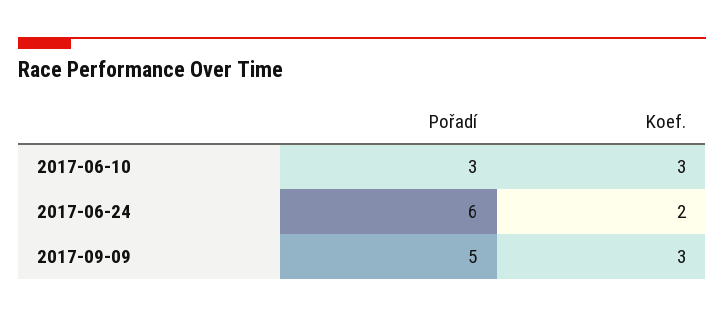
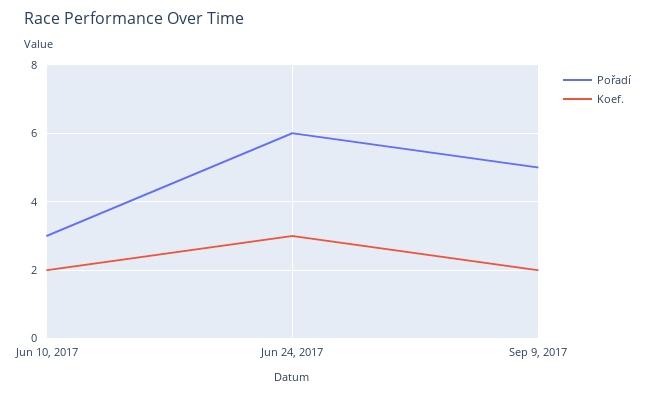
Koef., 2017-06-10: 3 -> 2
Koef., 2017-06-24: 2 -> 3
Koef., 2017-09-09: 3 -> 2

